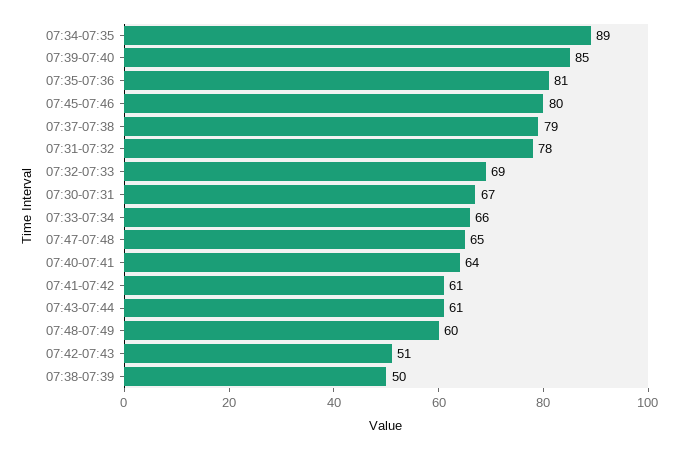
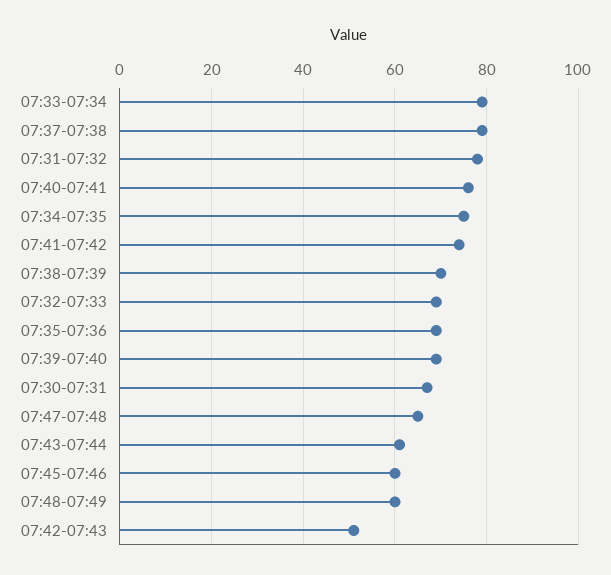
07:34-07:35: 89 -> 75
07:39-07:40: 85 -> 70
07:35-07:36: 81 -> 70
07:45-07:46: 80 -> 60
07:33-07:34: 66 -> 80
07:40-07:41: 64 -> 75
07:41-07:42: 61 -> 75
07:38-07:39: 50 -> 70

